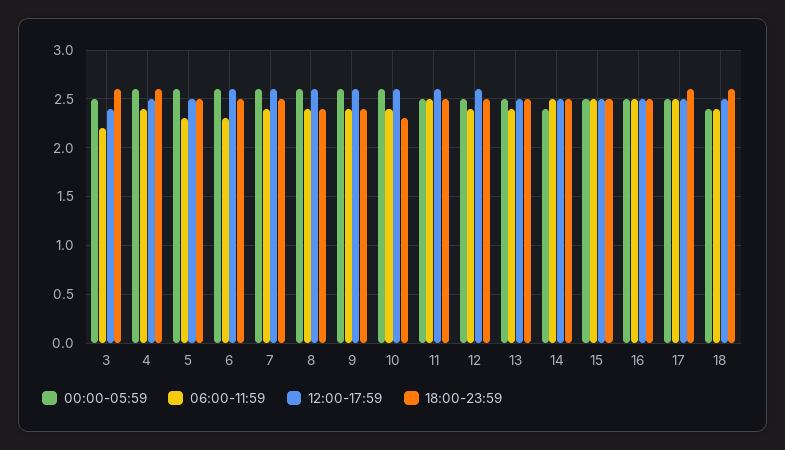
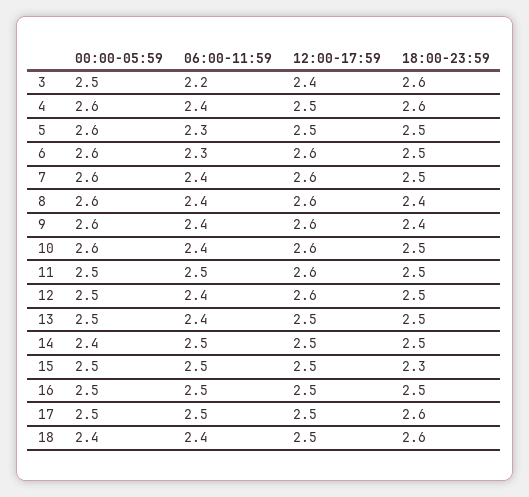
18:00-23:59, 10: 2.3 -> 2.5
18:00-23:59, 15: 2.5 -> 2.3

